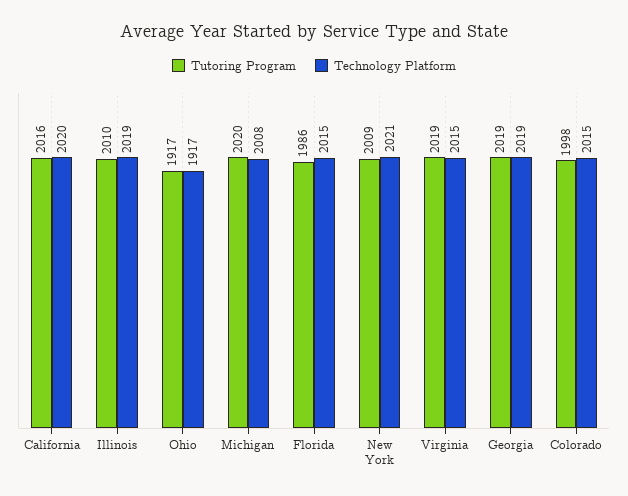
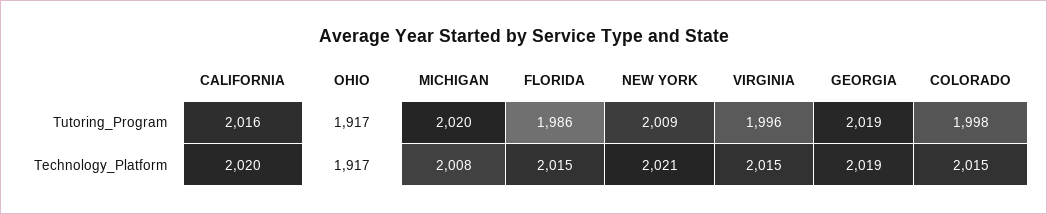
Tutoring Program, Illinois: 2010 -> none
Technology Platform, Illinois: 2019 -> none
Tutoring Program, Virginia: 2019 -> 1996

